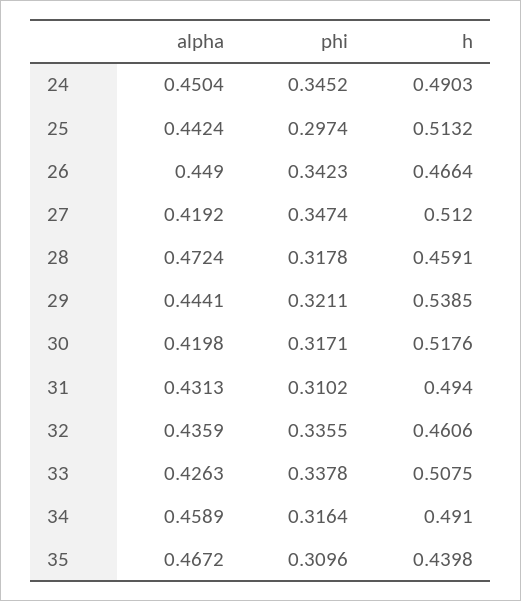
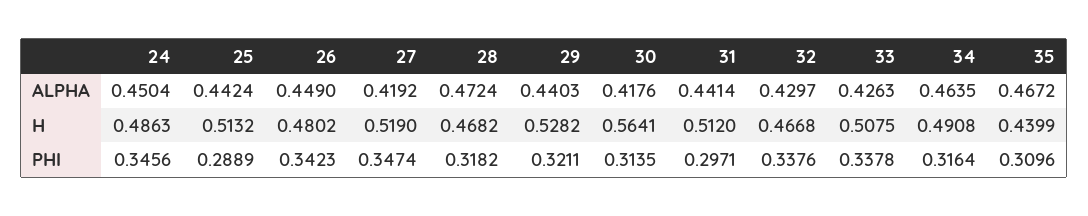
phi, 24: 0.3452 -> 0.3456
h, 24: 0.4903 -> 0.4863
phi, 25: 0.2974 -> 0.2889
h, 26: 0.4664 -> 0.4802
h, 27: 0.512 -> 0.519
phi, 28: 0.3178 -> 0.3182
h, 28: 0.4591 -> 0.4682
alpha, 29: 0.4441 -> 0.4403
h, 29: 0.5385 -> 0.5282
alpha, 30: 0.4198 -> 0.4176
phi, 30: 0.3171 -> 0.3135
h, 30: 0.5176 -> 0.5641
alpha, 31: 0.4313 -> 0.4414
phi, 31: 0.3102 -> 0.2971
h, 31: 0.494 -> 0.512
alpha, 32: 0.4359 -> 0.4297
phi, 32: 0.3355 -> 0.3376
h, 32: 0.4606 -> 0.4668
alpha, 34: 0.4589 -> 0.4635
h, 34: 0.491 -> 0.4908
h, 35: 0.4398 -> 0.4399

